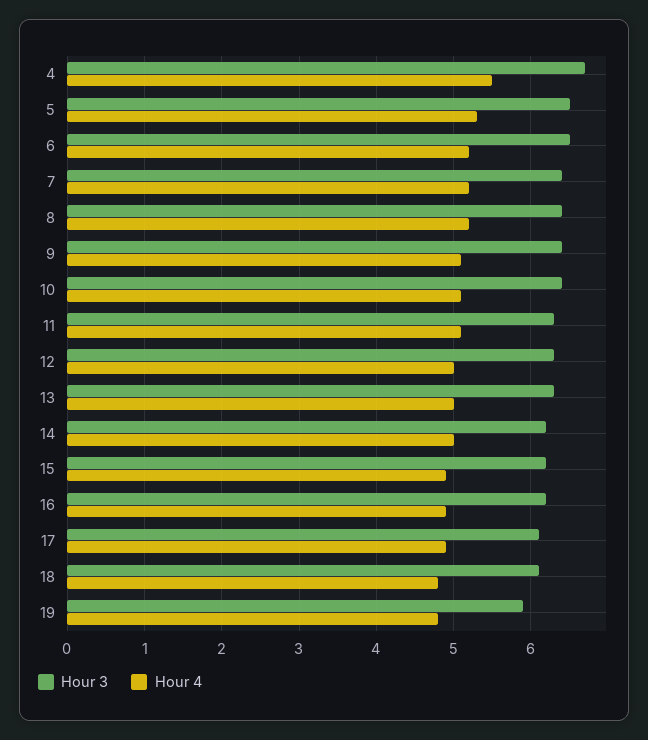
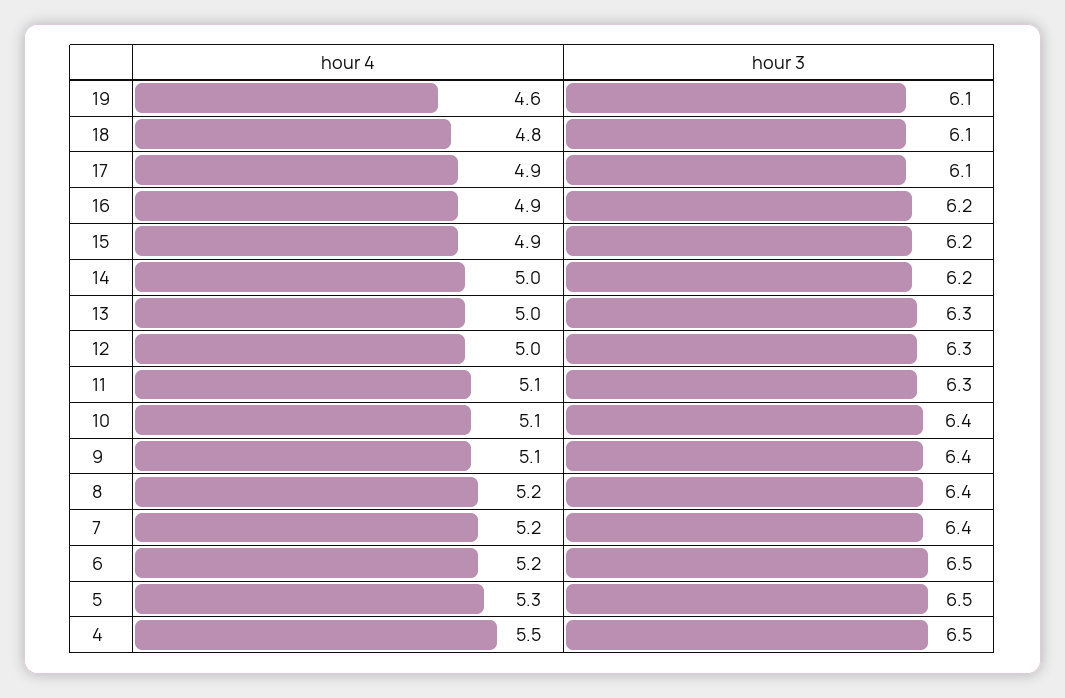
Hour 3, 4: 6.7 -> 6.5
Hour 3, 19: 5.9 -> 6.1
Hour 4, 19: 4.8 -> 4.6

